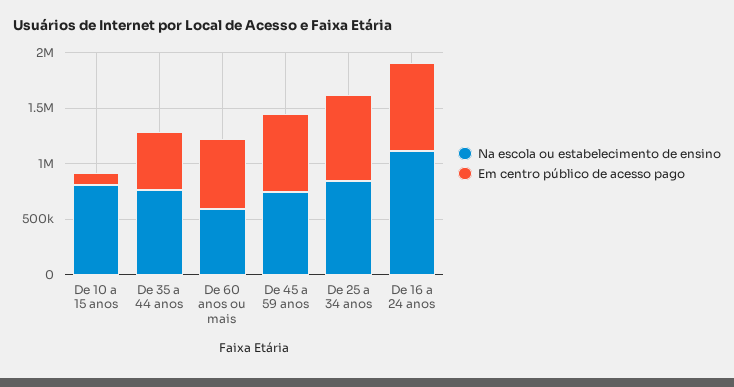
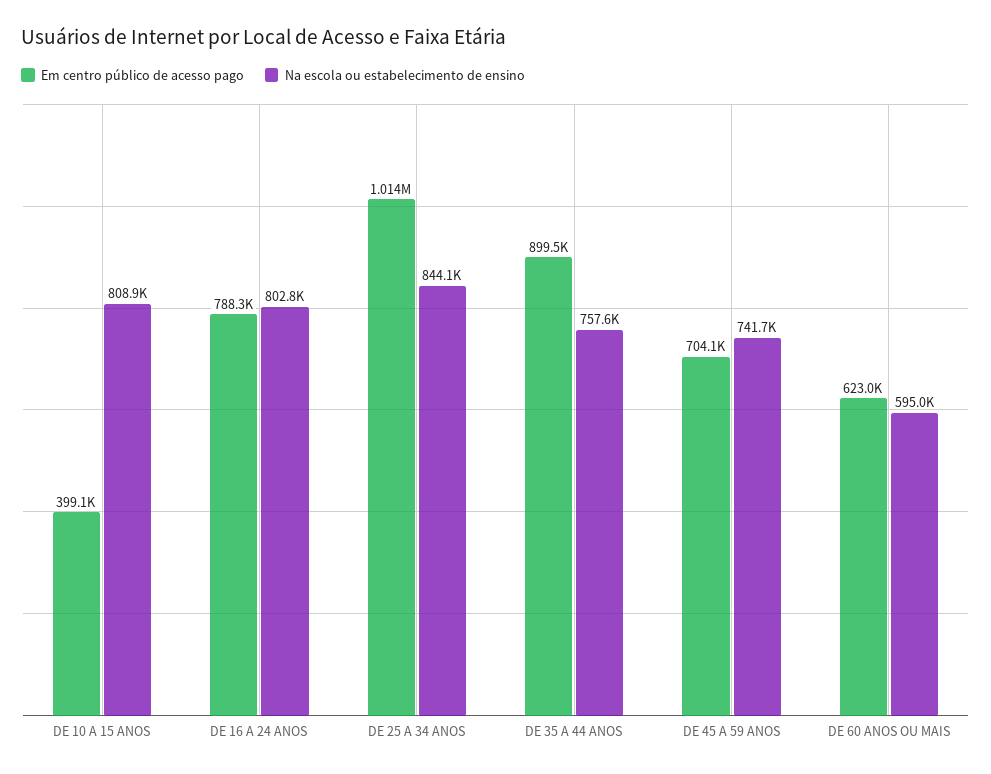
Em centro público de acesso pago, De 10 a 15 anos: 100000 -> 399100
Em centro público de acesso pago, De 35 a 44 anos: 500000 -> 899500
Em centro público de acesso pago, De 25 a 34 anos: 800000 -> 1014000
Na escola ou estabelecimento de ensino, De 16 a 24 anos: 1100000 -> 802800

